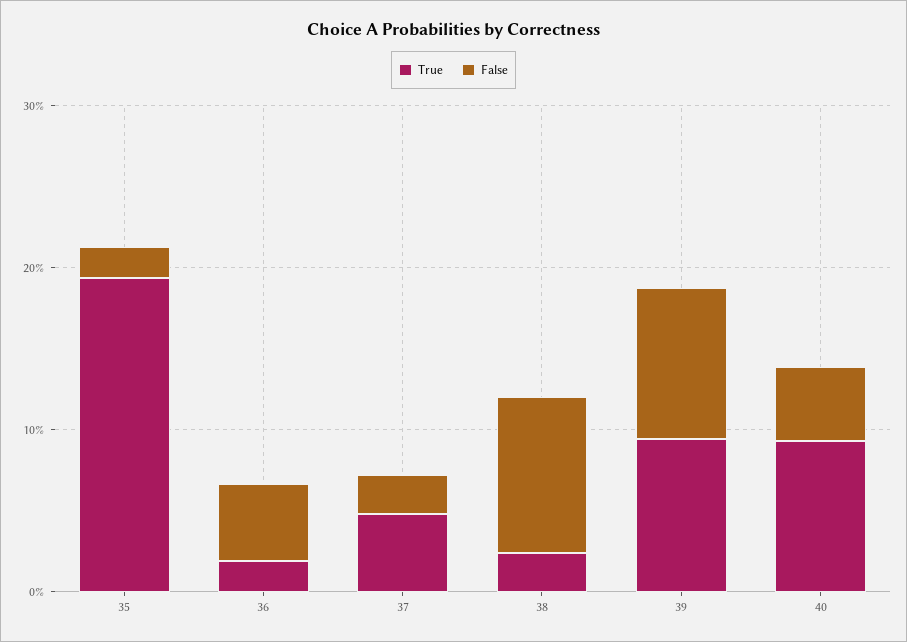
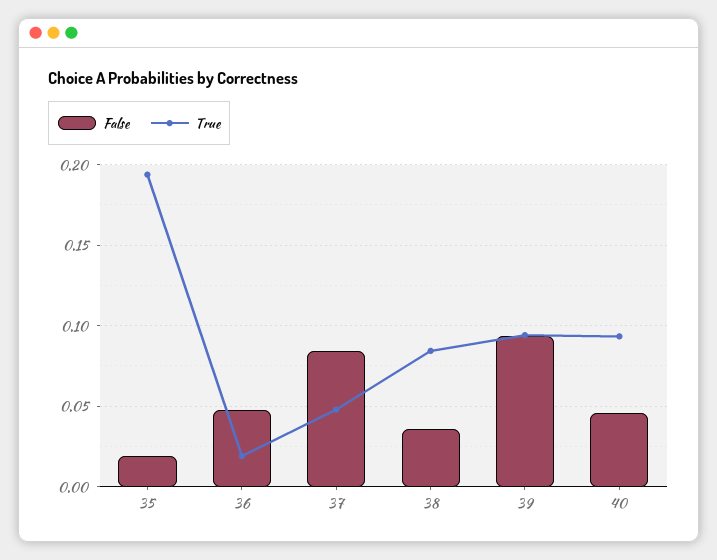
False, 37: 0.02 -> 0.085
True, 38: 0.02 -> 0.085
False, 38: 0.1 -> 0.035

